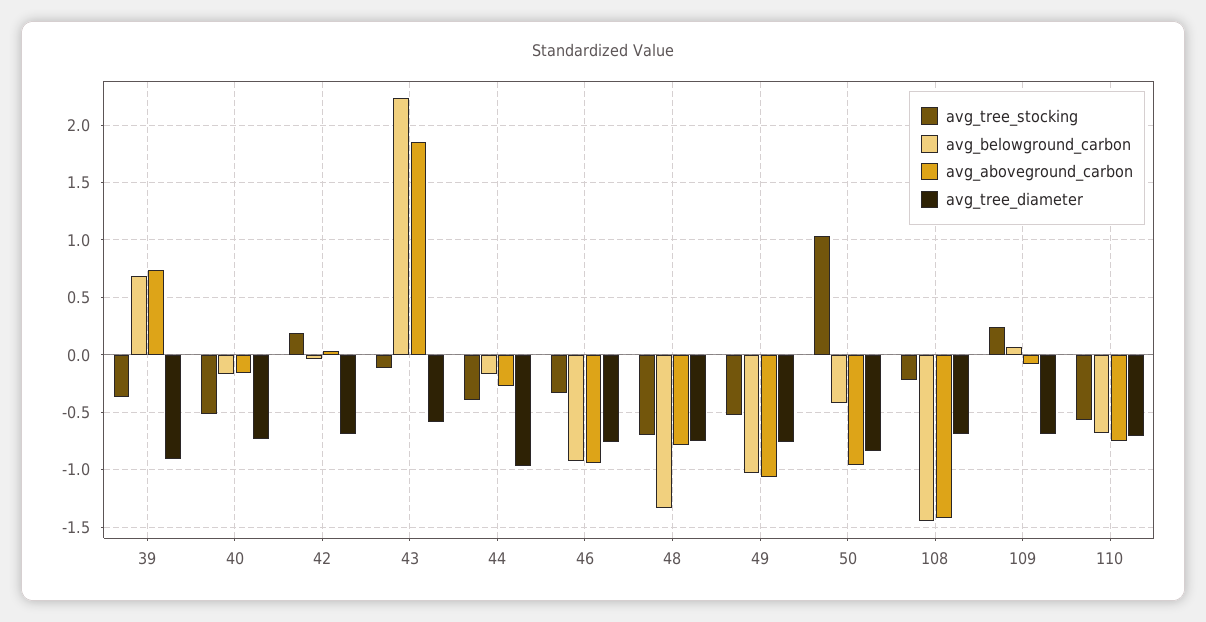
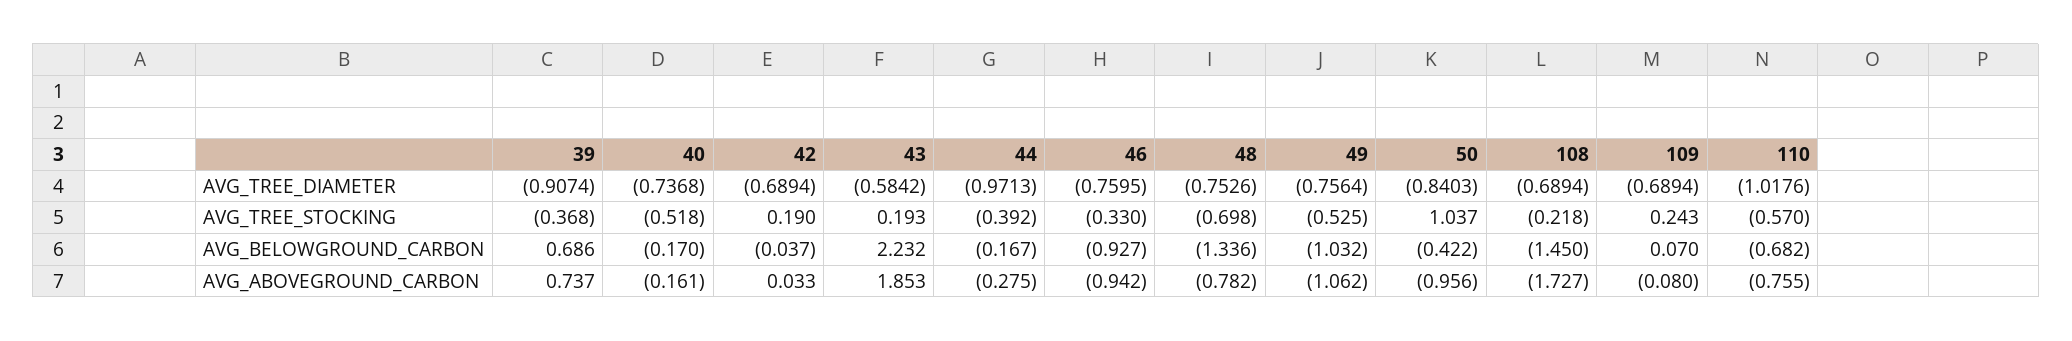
avg_tree_stocking, 43: -0.1 -> 0.193
avg_aboveground_carbon, 108: -1.4 -> -1.727
avg_tree_diameter, 110: -0.7 -> -1.0176

